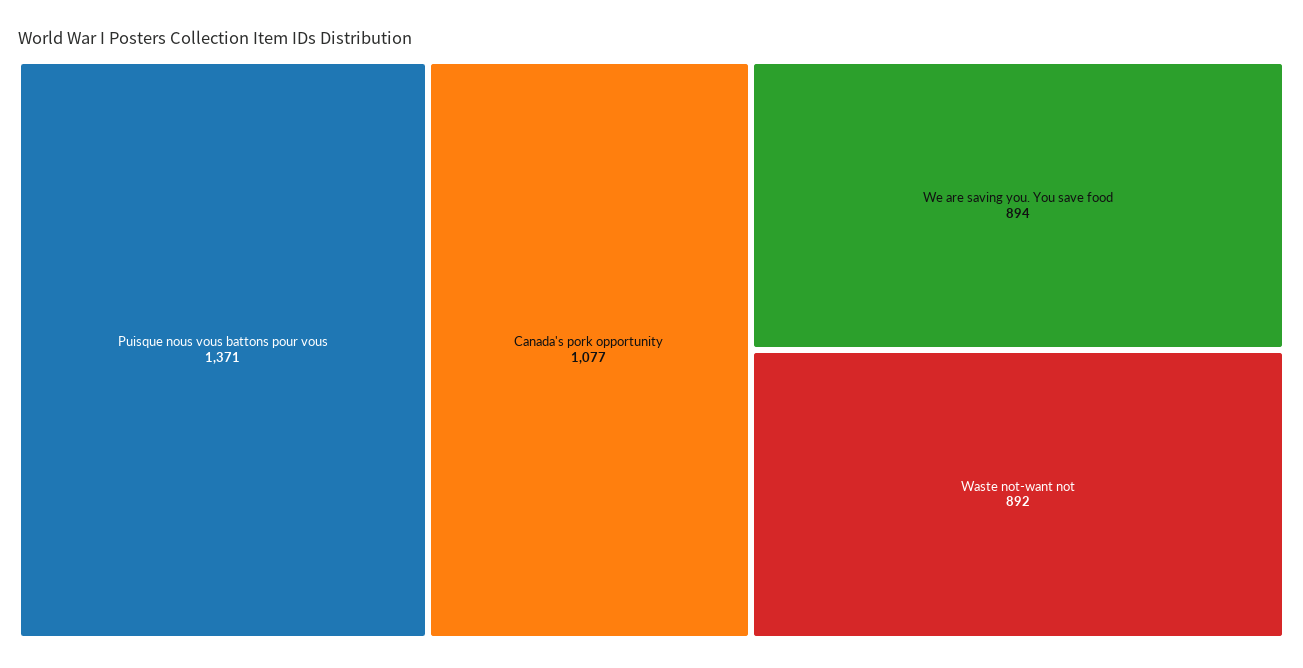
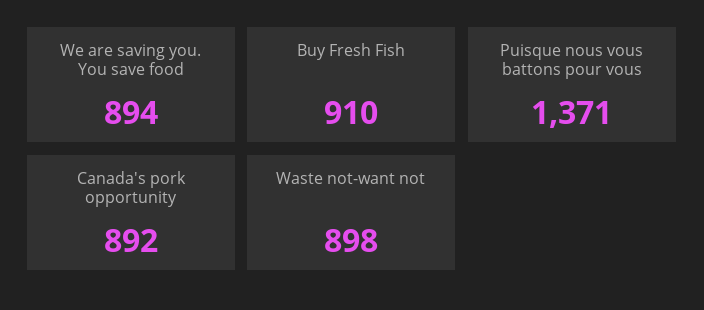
Canada's pork opportunity: 1077 -> 892
Waste not-want not: 892 -> 898
Buy Fresh Fish: none -> 910

